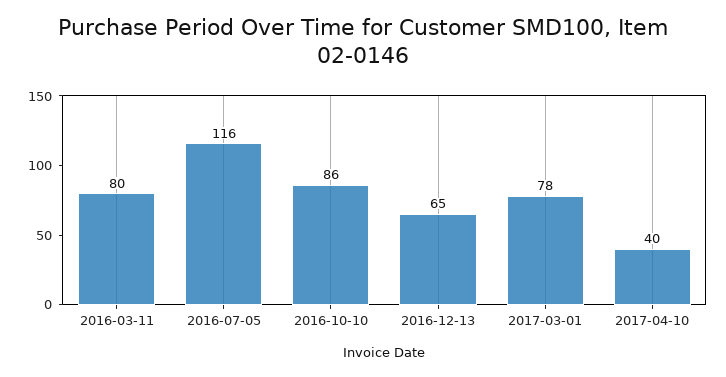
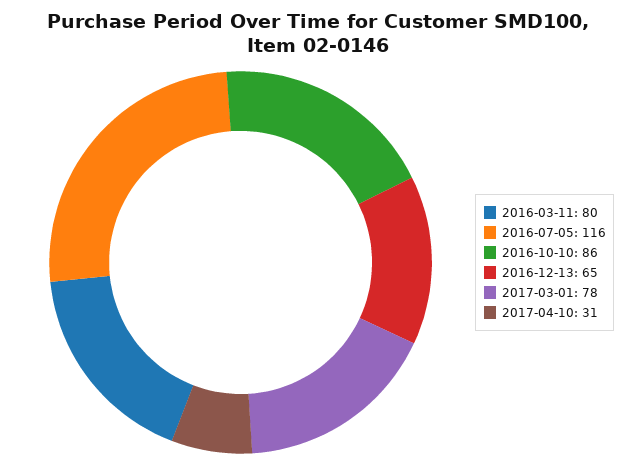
2017-04-10: 40 -> 31

